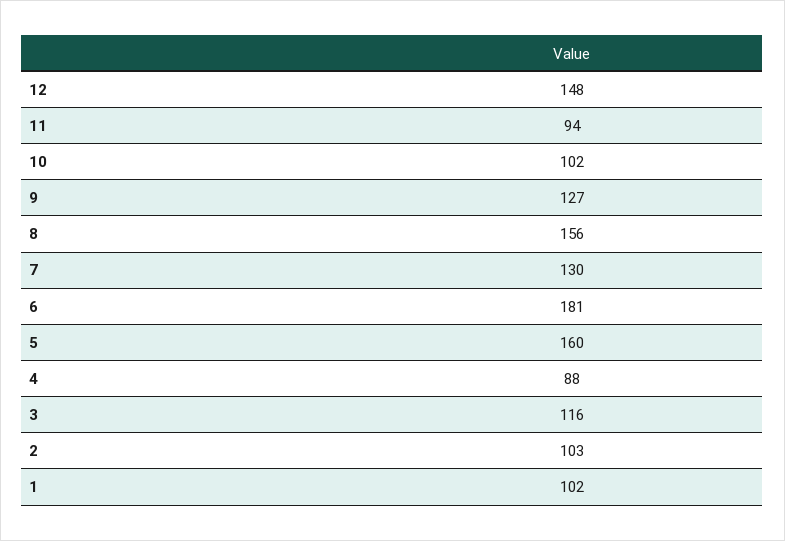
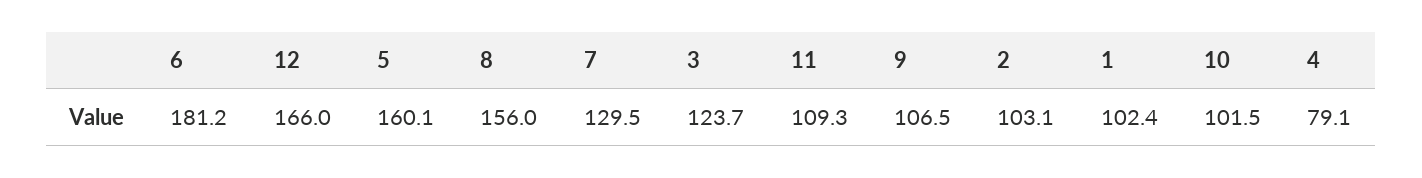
12: 148 -> 166
11: 94 -> 109.3
9: 127 -> 106.5
4: 88 -> 79.1
3: 116 -> 123.7

